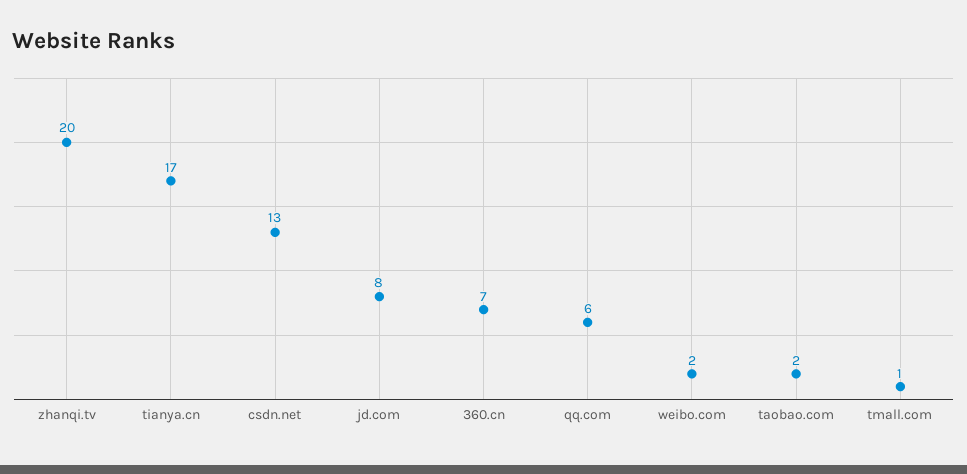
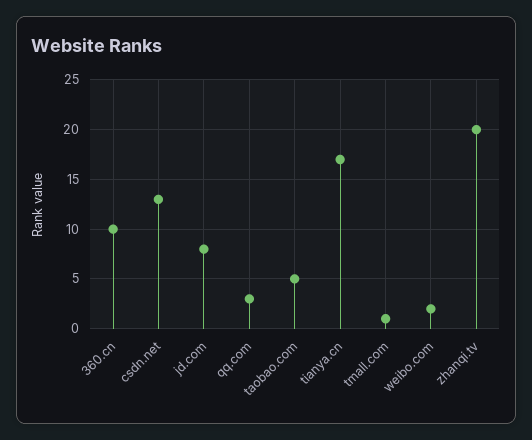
360.cn: 7 -> 10
qq.com: 6 -> 3
taobao.com: 2 -> 5

